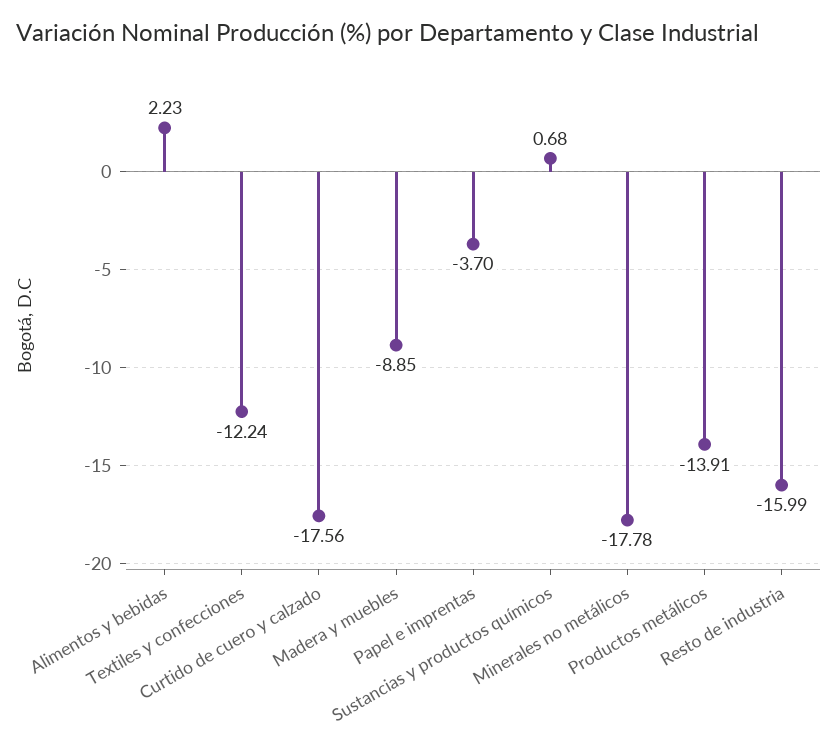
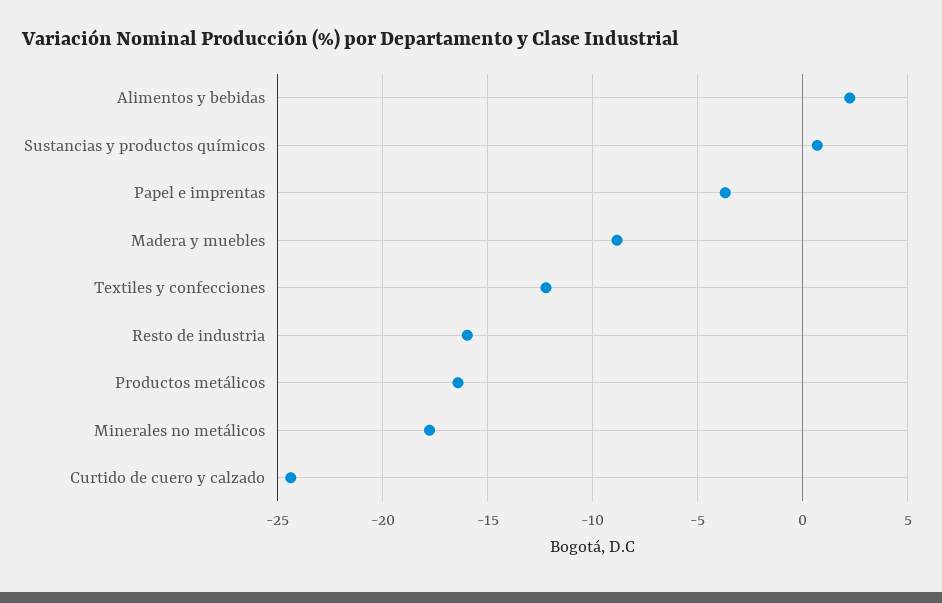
Curtido de cuero y calzado: -17.56 -> -24.5
Productos metálicos: -13.91 -> -16.5

